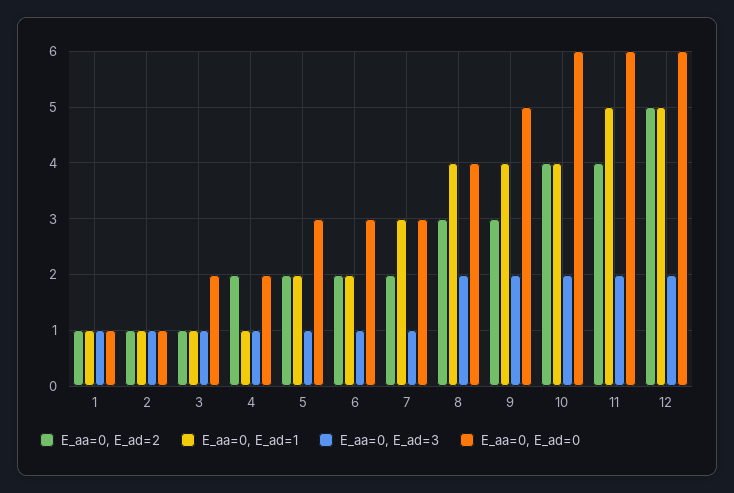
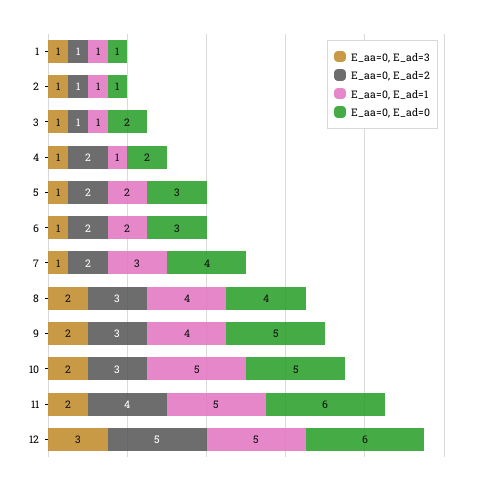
E_aa=0, E_ad=0, 7: 3 -> 4
E_aa=0, E_ad=2, 10: 4 -> 3
E_aa=0, E_ad=1, 10: 4 -> 5
E_aa=0, E_ad=0, 10: 6 -> 5
E_aa=0, E_ad=3, 12: 2 -> 3

